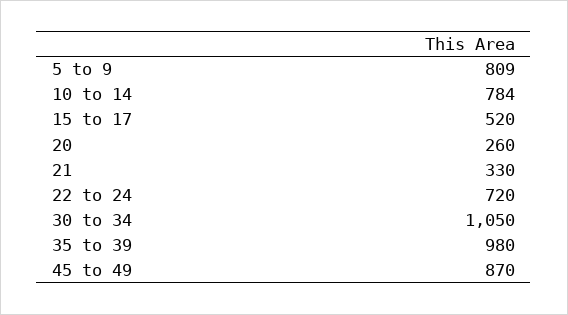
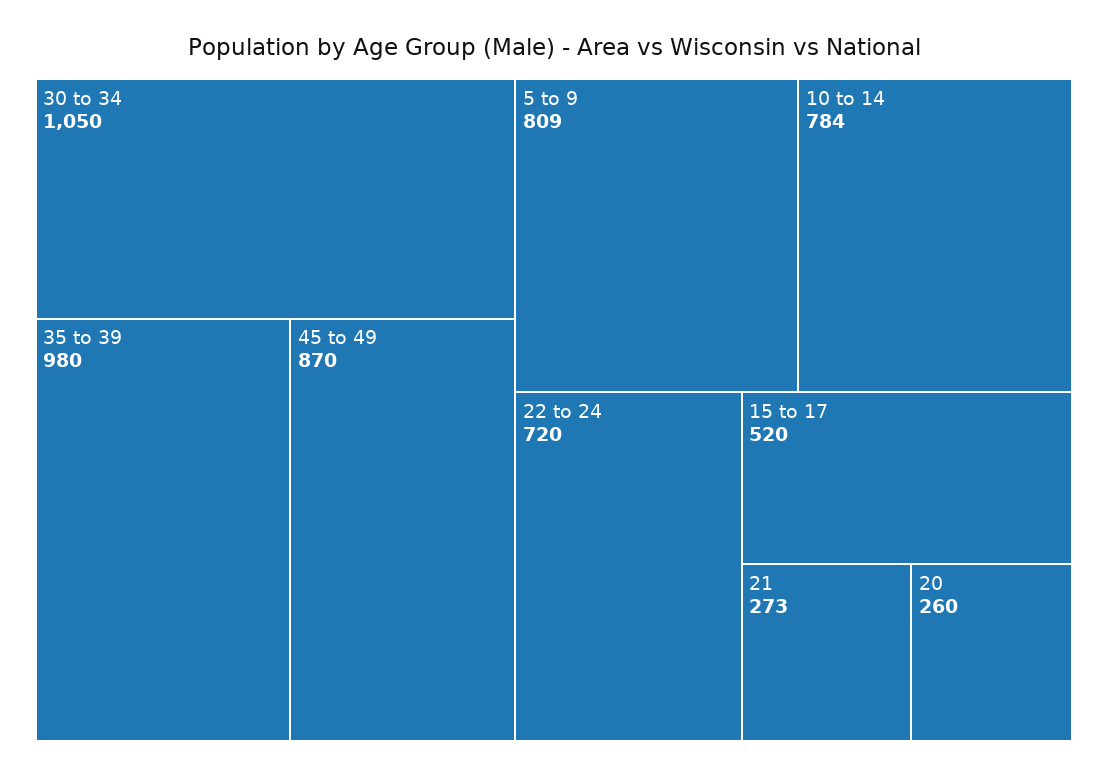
21: 330 -> 273

